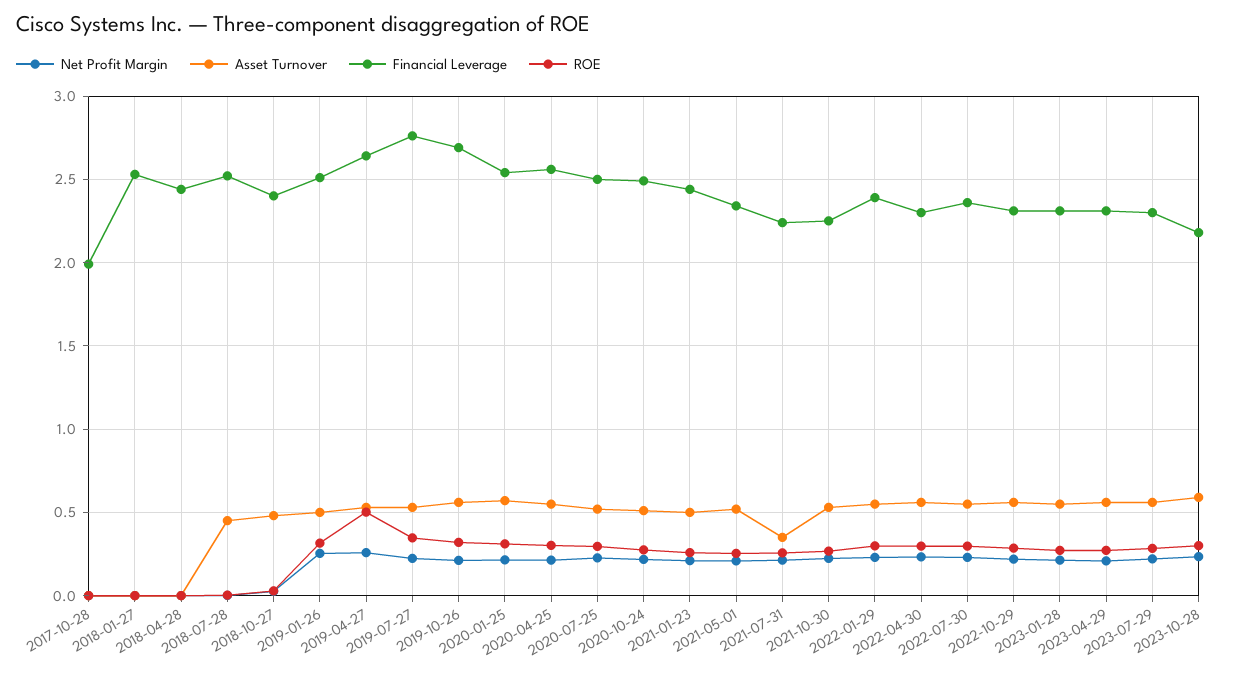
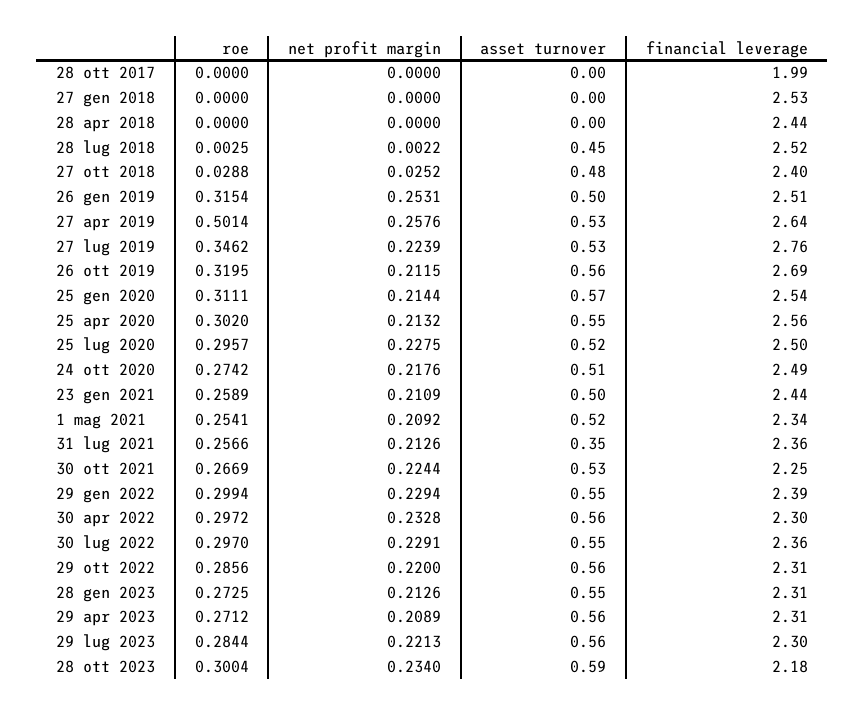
Financial Leverage, 2021-07-31: 2.25 -> 2.36

